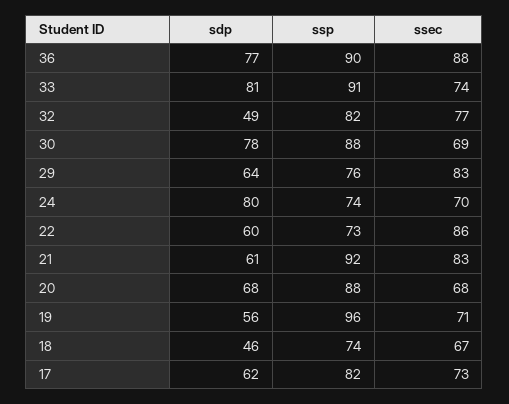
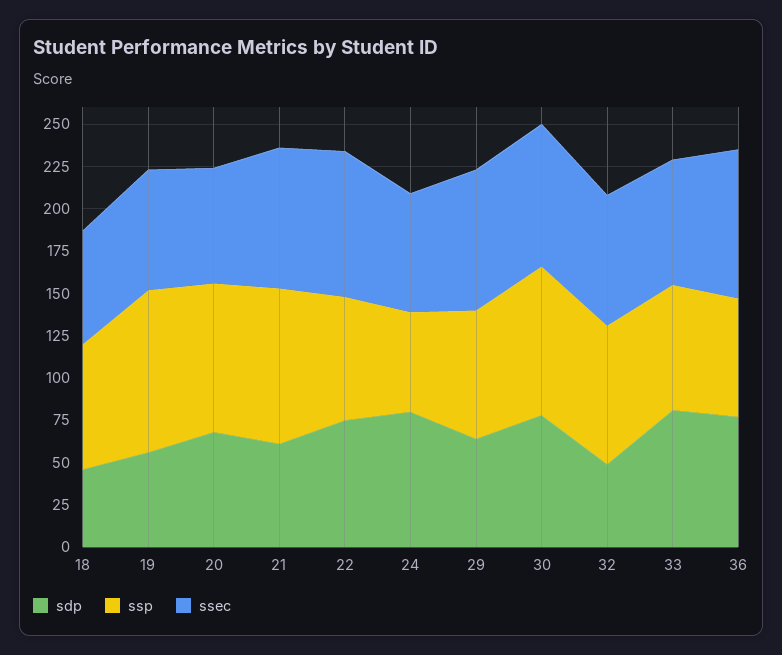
ssp, 36: 90 -> 70
ssp, 33: 91 -> 75
ssec, 30: 69 -> 85
ssp, 24: 74 -> 60
sdp, 22: 60 -> 75
sdp, 17: 62 -> none
ssp, 17: 82 -> none
ssec, 17: 73 -> none

